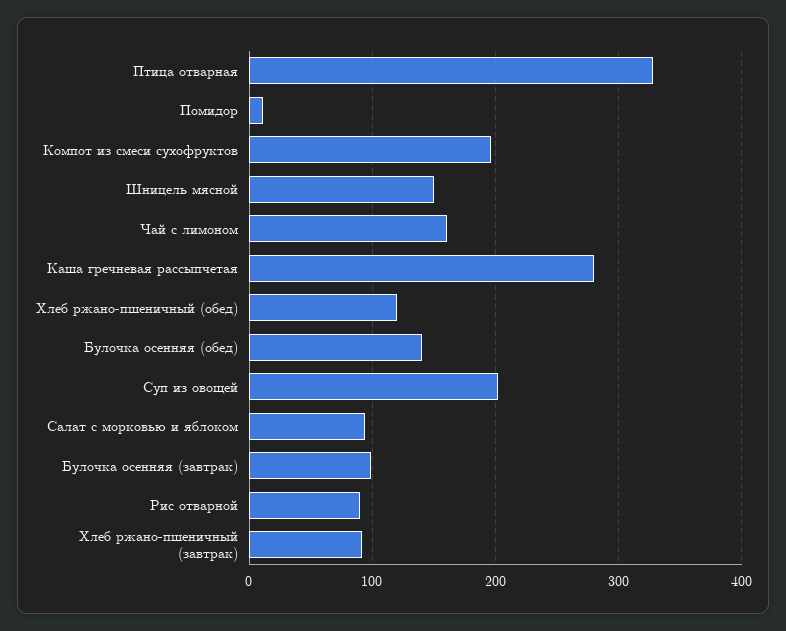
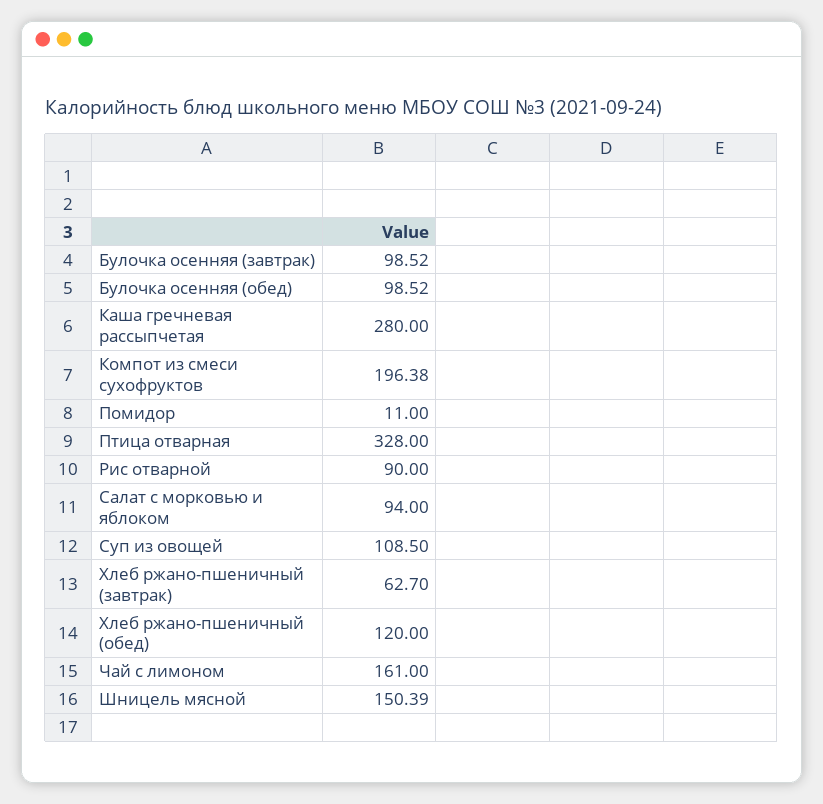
Булочка осенняя (обед): 140 -> 98.52
Суп из овощей: 200 -> 108.5
Хлеб ржано-пшеничный (завтрак): 90 -> 62.7

